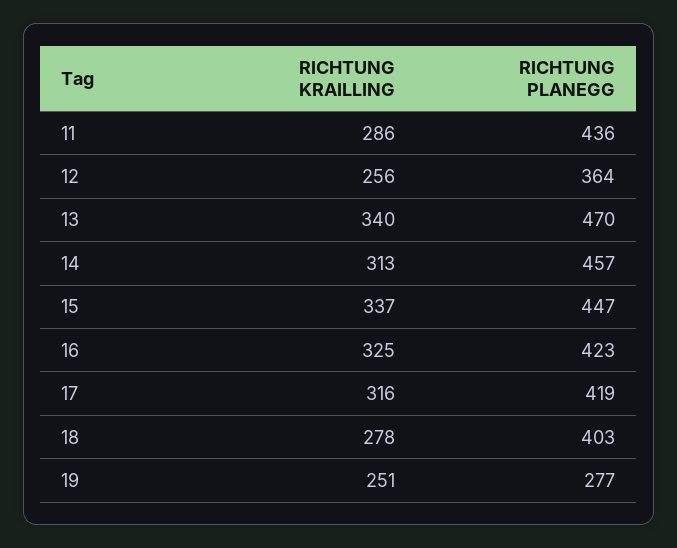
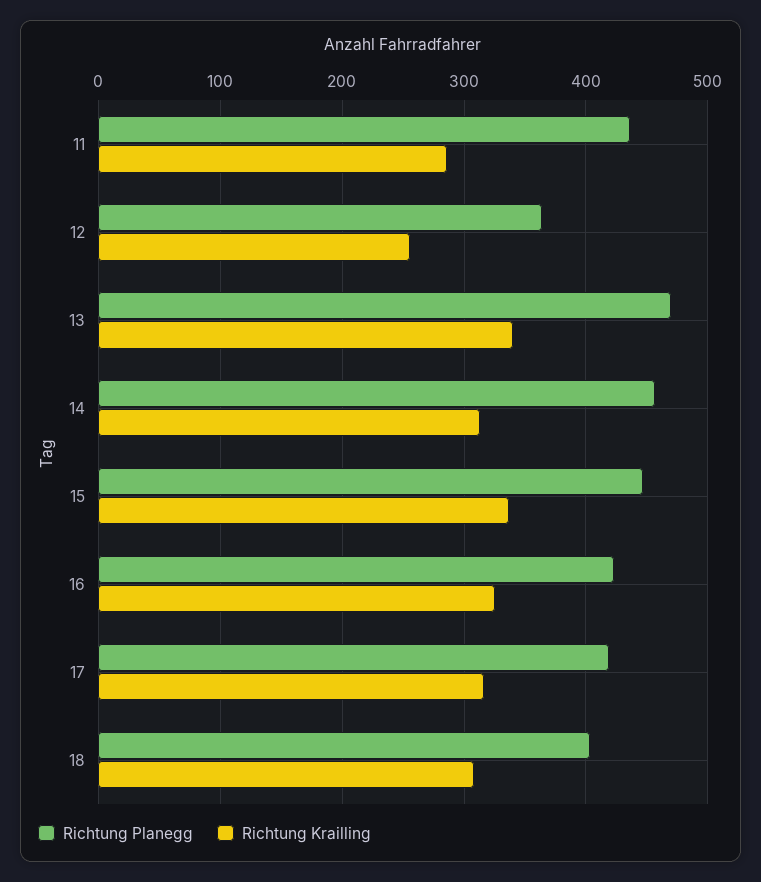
RICHTUNG KRAILLING, 18: 278 -> 310
RICHTUNG KRAILLING, 19: 251 -> none
RICHTUNG PLANEGG, 19: 277 -> none

